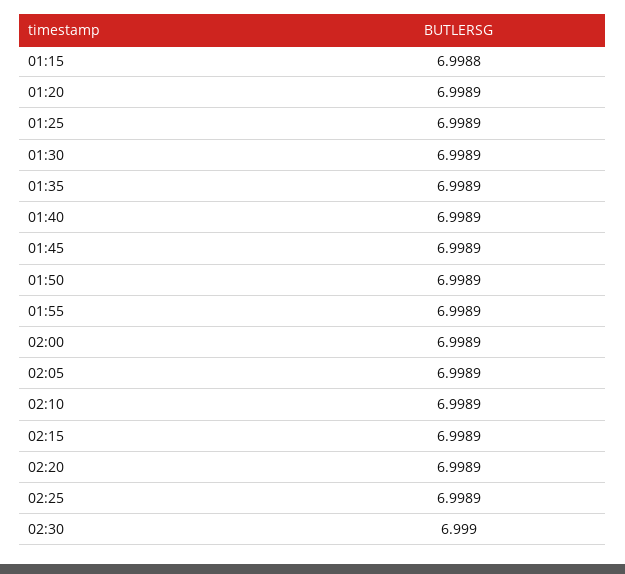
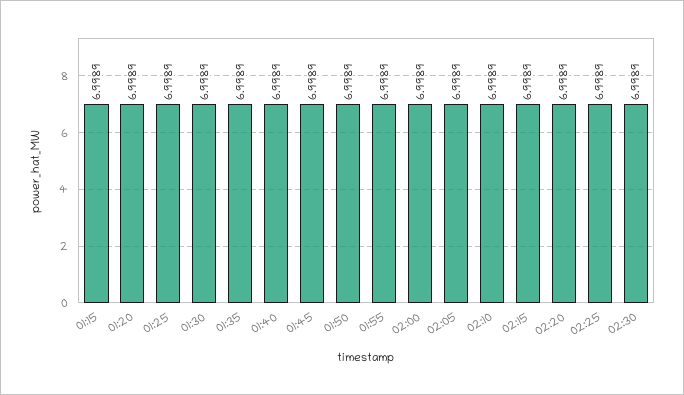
01:15: 6.9988 -> 6.9989
02:30: 6.999 -> 6.9989

